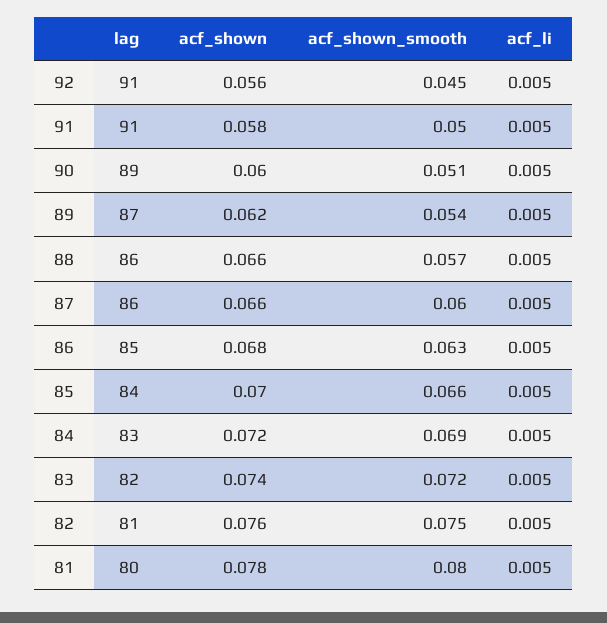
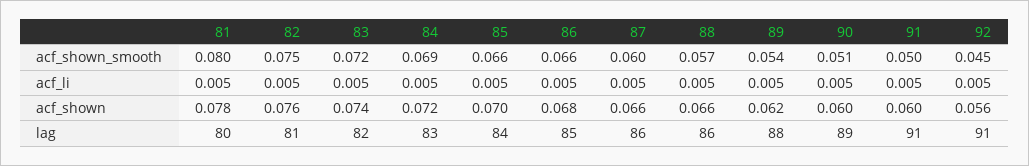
acf_shown, 91: 0.058 -> 0.06
lag, 89: 87 -> 88
acf_shown_smooth, 86: 0.063 -> 0.066

